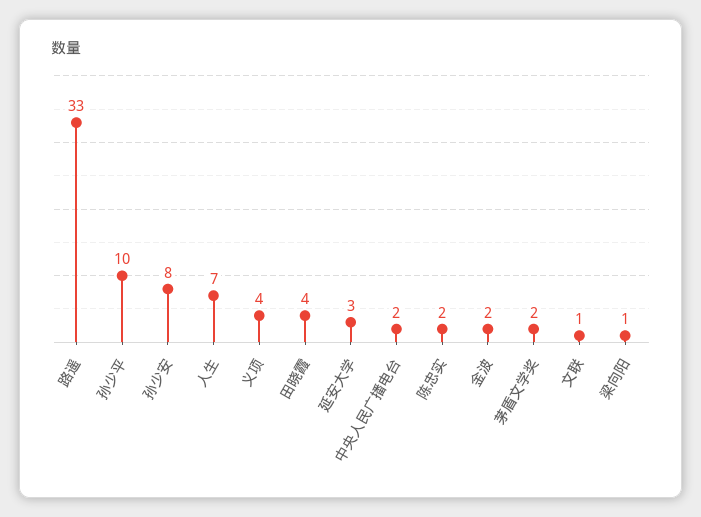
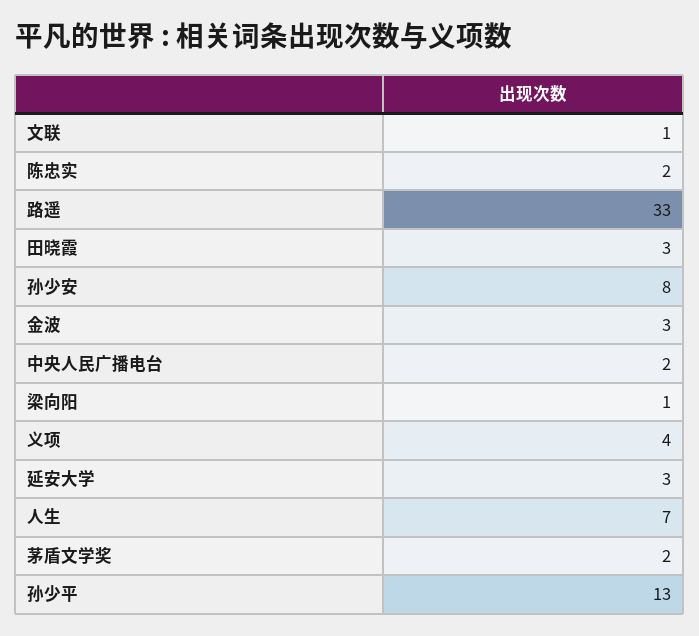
孙少平: 10 -> 13
田晓霞: 4 -> 3
金波: 2 -> 3

